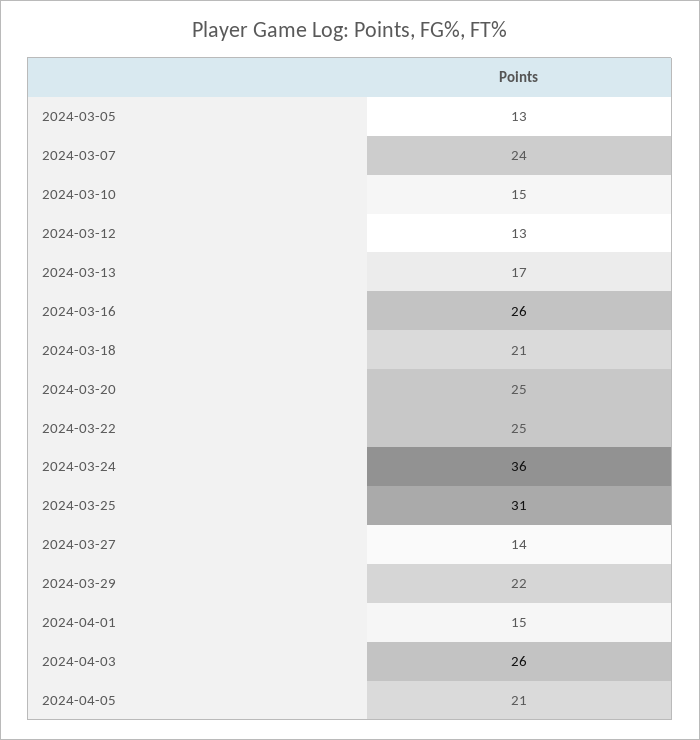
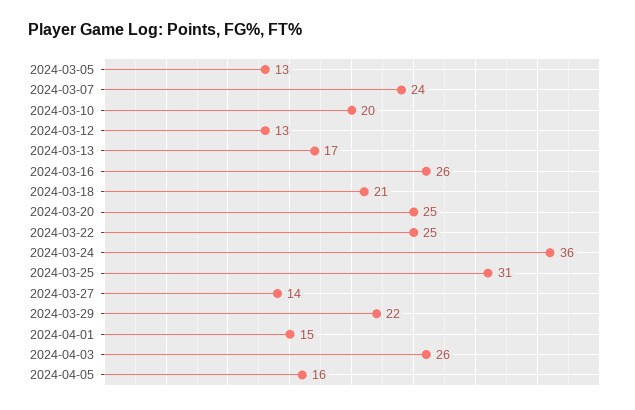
2024-03-10: 15 -> 20
2024-04-05: 21 -> 16

